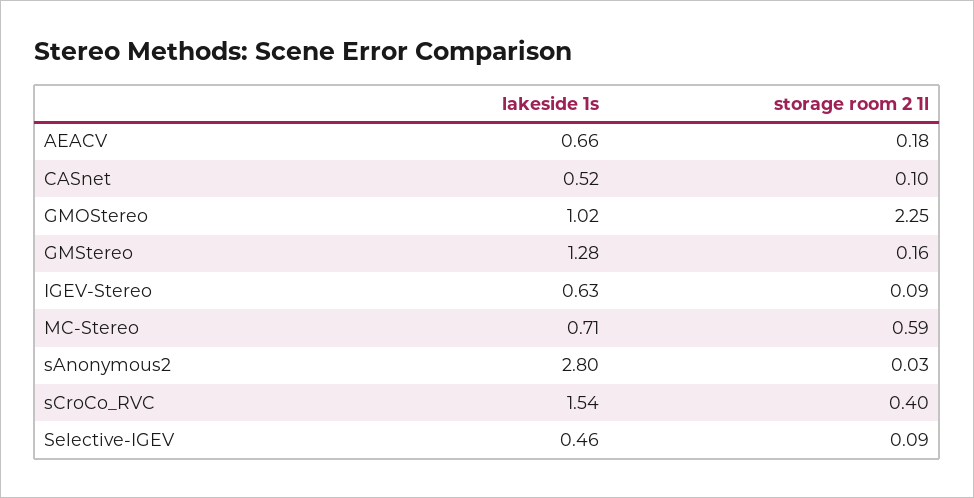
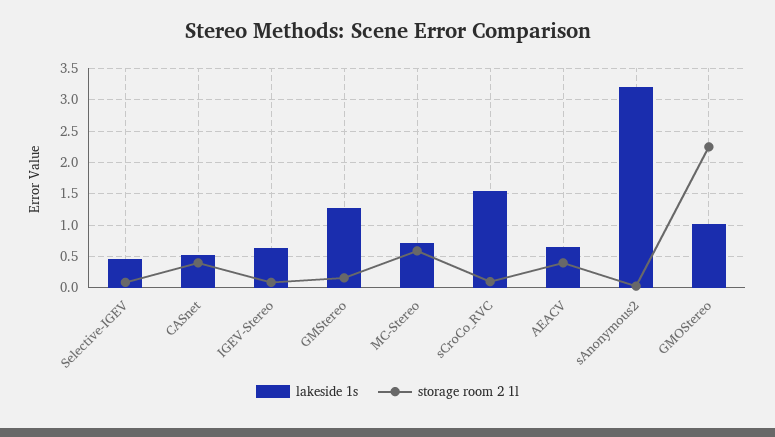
storage room 2 1l, AEACV: 0.18 -> 0.4
storage room 2 1l, CASnet: 0.1 -> 0.4
lakeside 1s, sAnonymous2: 2.8 -> 3.2
storage room 2 1l, sCroCo_RVC: 0.4 -> 0.1

